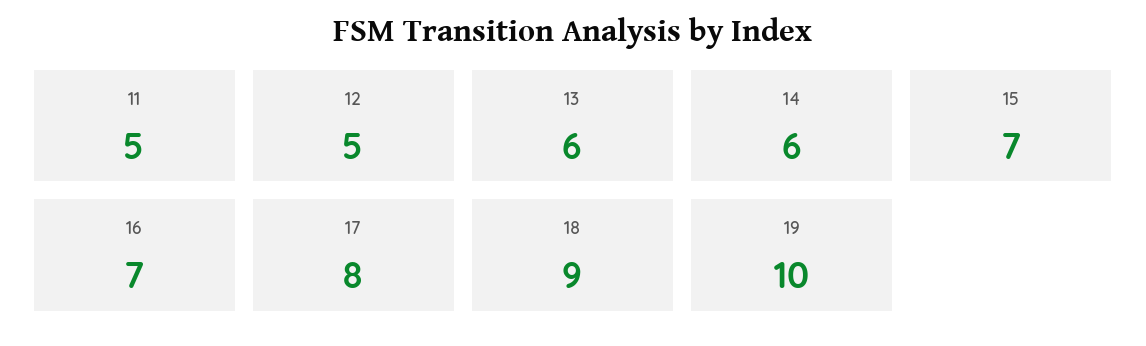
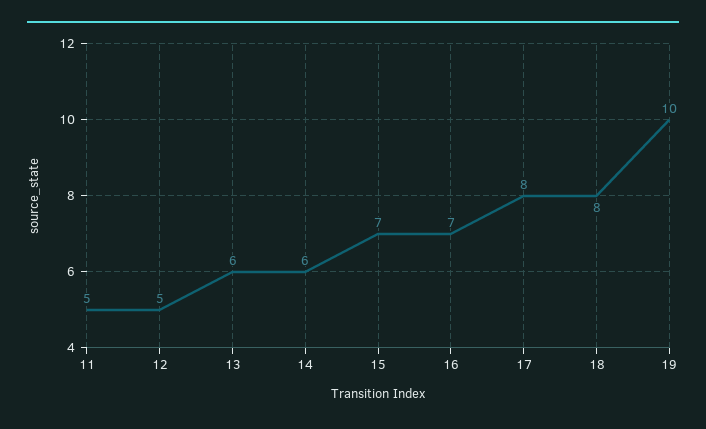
18: 9 -> 8

